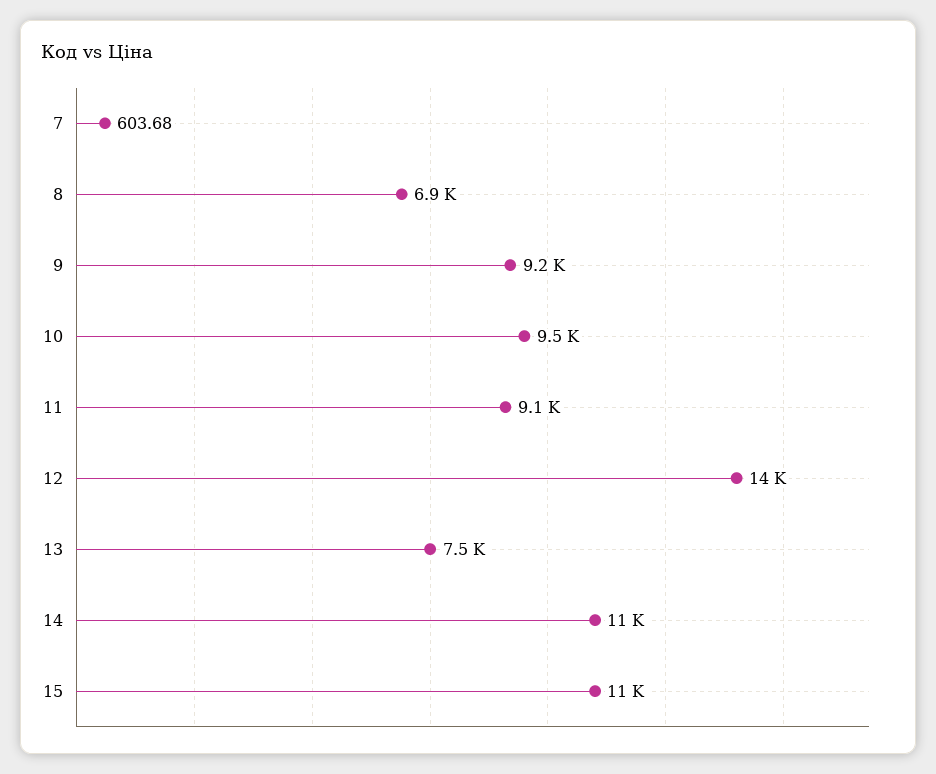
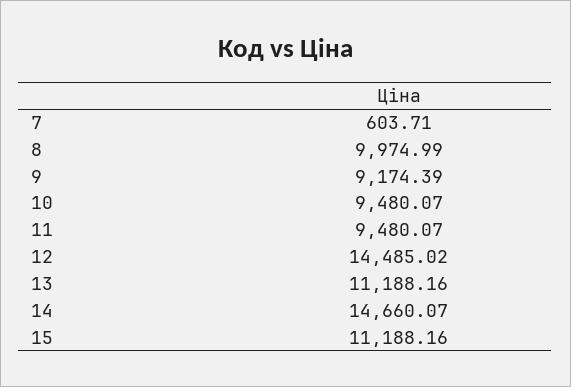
7: 603.68 -> 603.71
8: 6900 -> 9974.99
11: 9100 -> 9480.07
13: 7500 -> 11188.16
14: 11000 -> 14660.07

